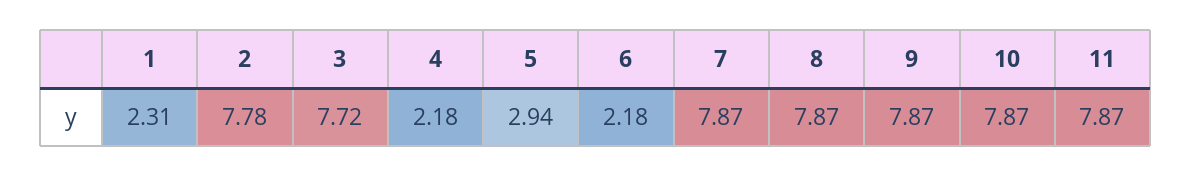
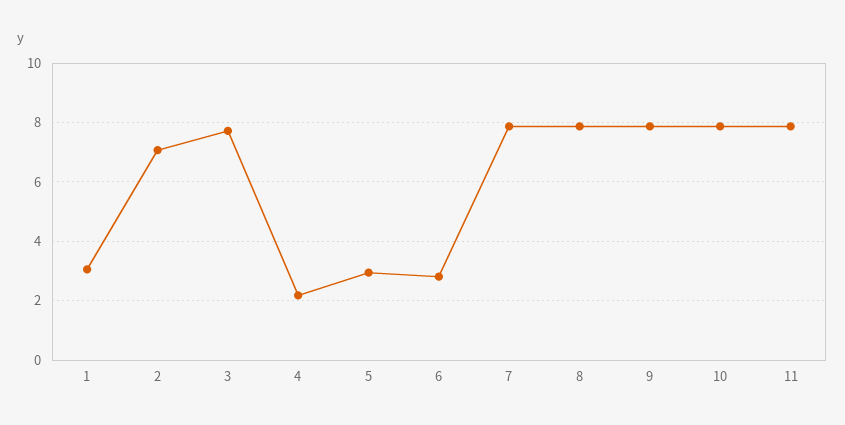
1: 2.31 -> 3
2: 7.78 -> 7
6: 2.18 -> 2.75

